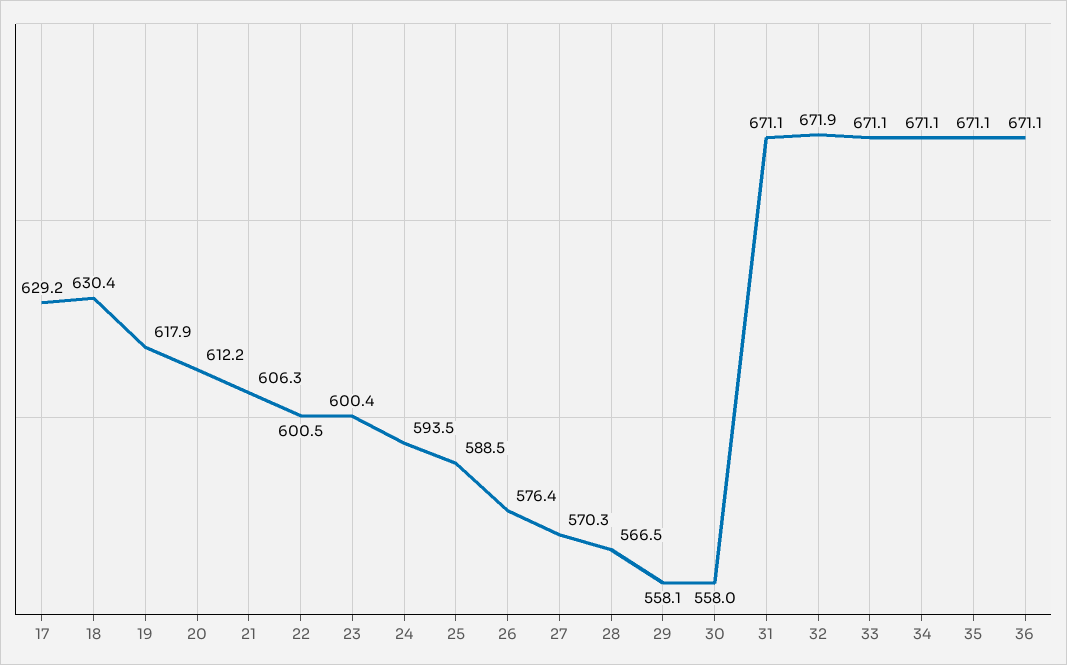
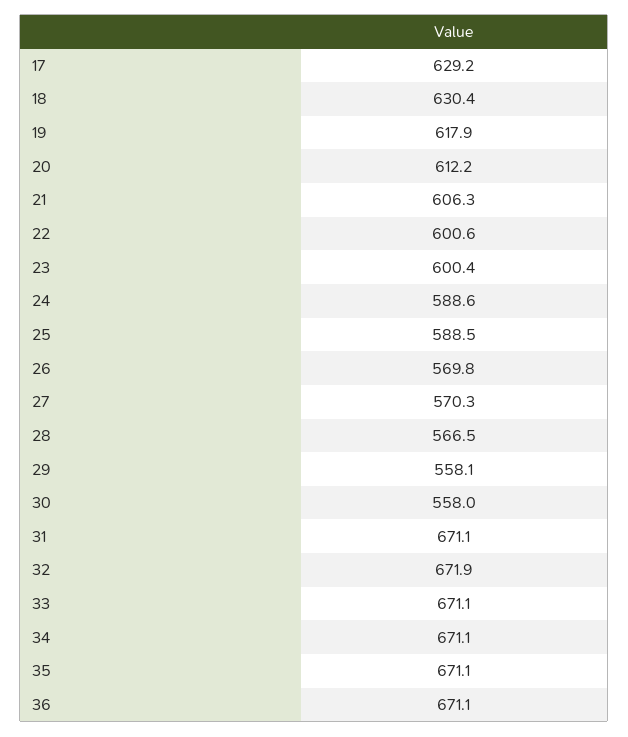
22: 600.5 -> 600.6
24: 593.5 -> 588.6
26: 576.4 -> 569.8

